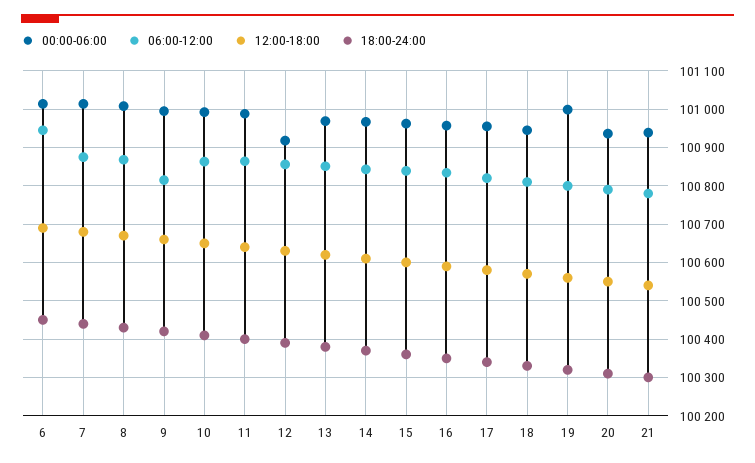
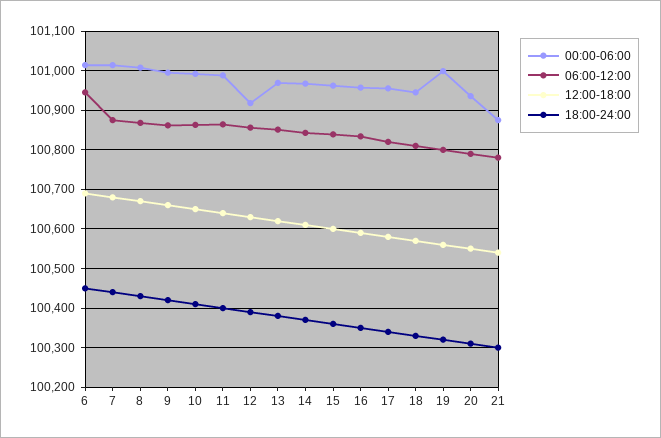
06:00-12:00, 9: 100820 -> 100860
00:00-06:00, 21: 100940 -> 100880

